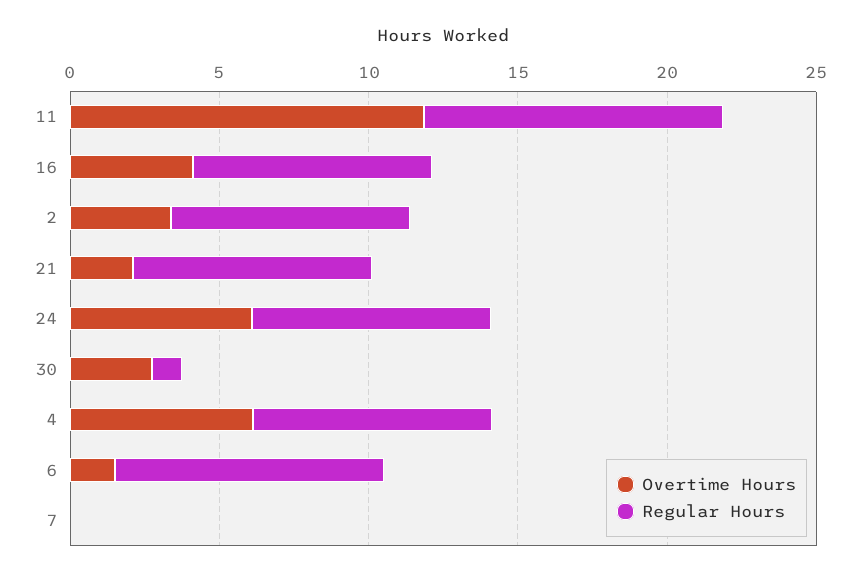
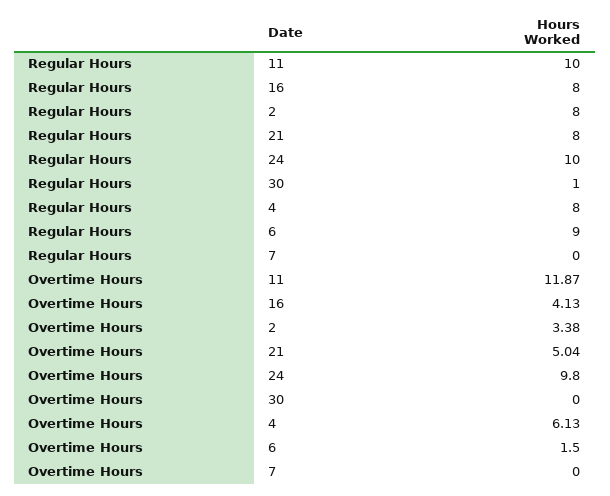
Overtime Hours, 21: 2 -> 5.04
Overtime Hours, 24: 6 -> 9.8
Regular Hours, 24: 8 -> 10
Overtime Hours, 30: 3 -> 0

